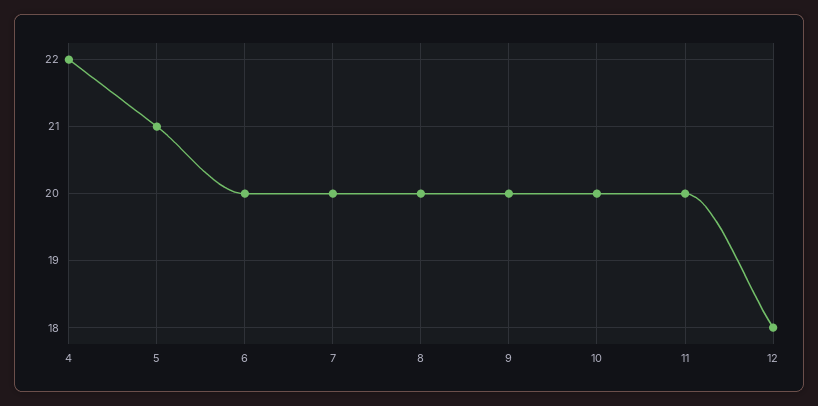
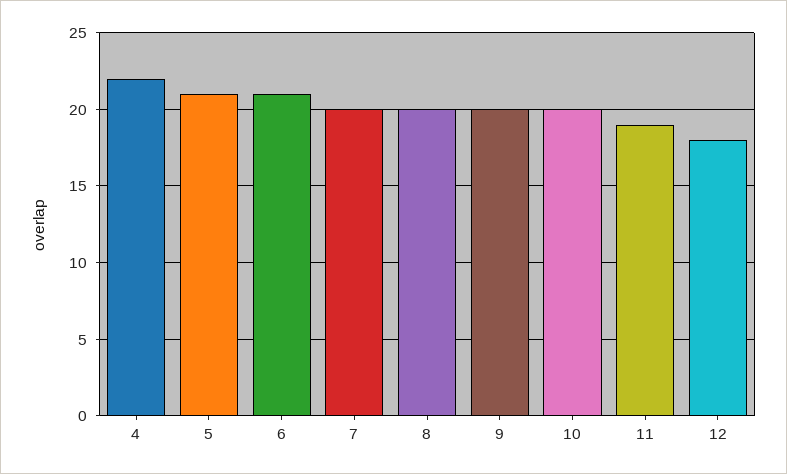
6: 20 -> 21
11: 20 -> 19

